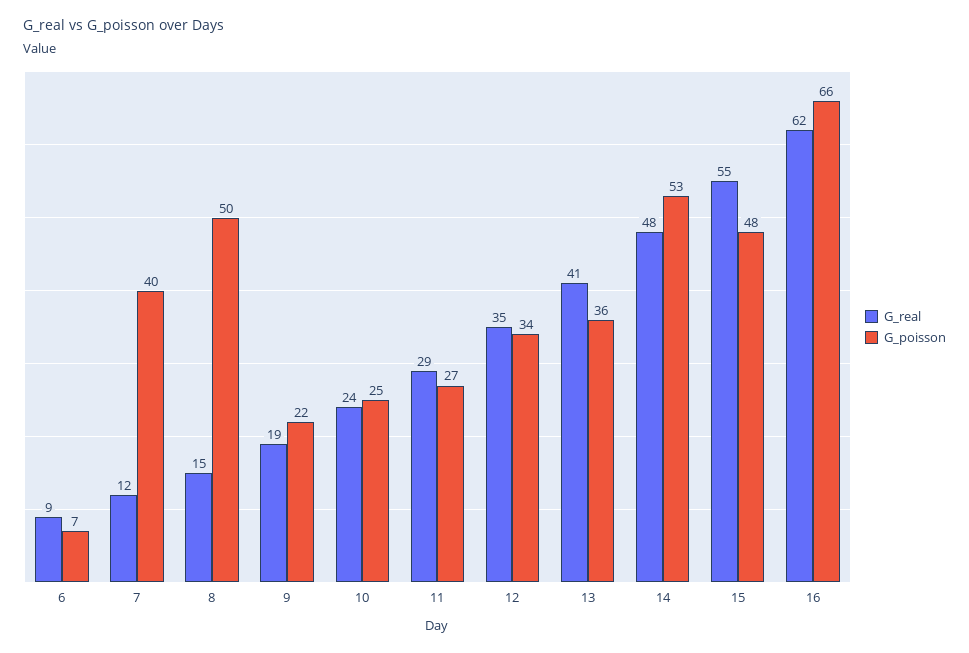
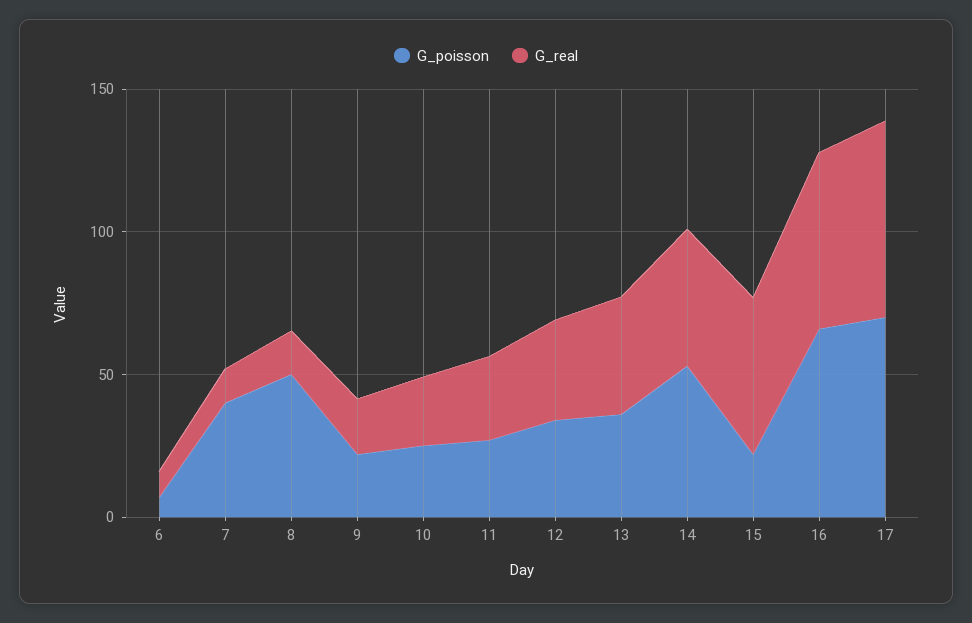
G_poisson, 15: 48 -> 20
G_poisson, 17: none -> 70
G_real, 17: none -> 70

